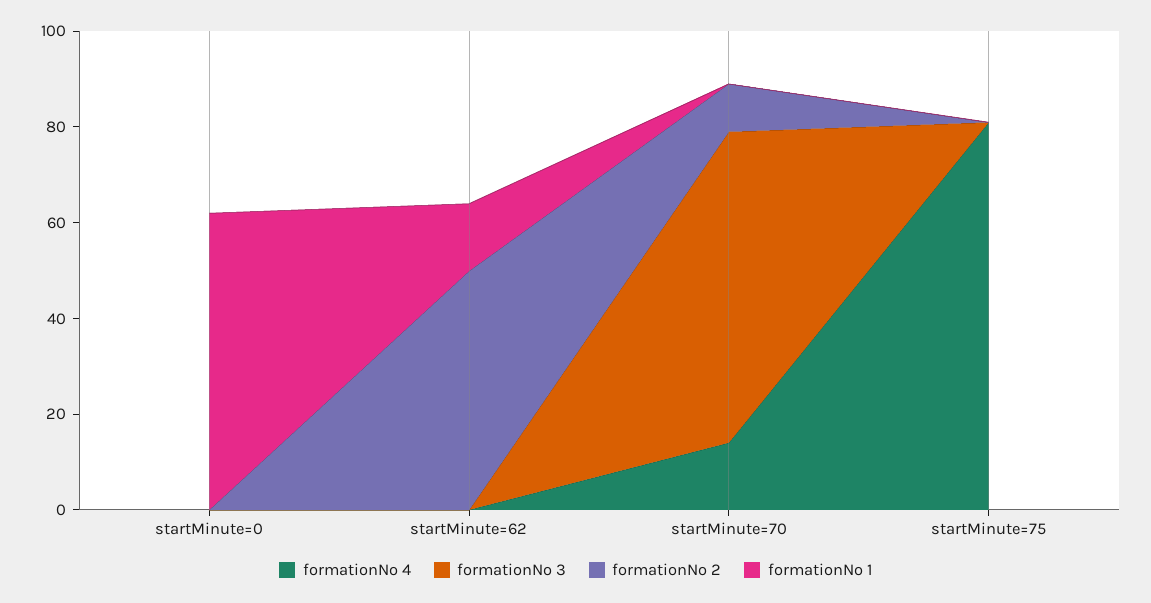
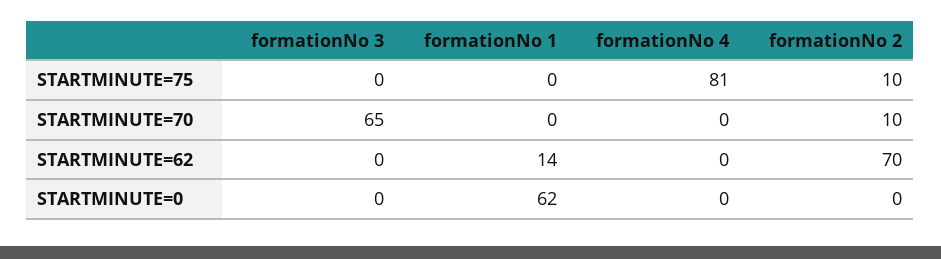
formationNo 2, startMinute=62: 50 -> 70
formationNo 4, startMinute=70: 15 -> 0
formationNo 2, startMinute=75: 0 -> 10

